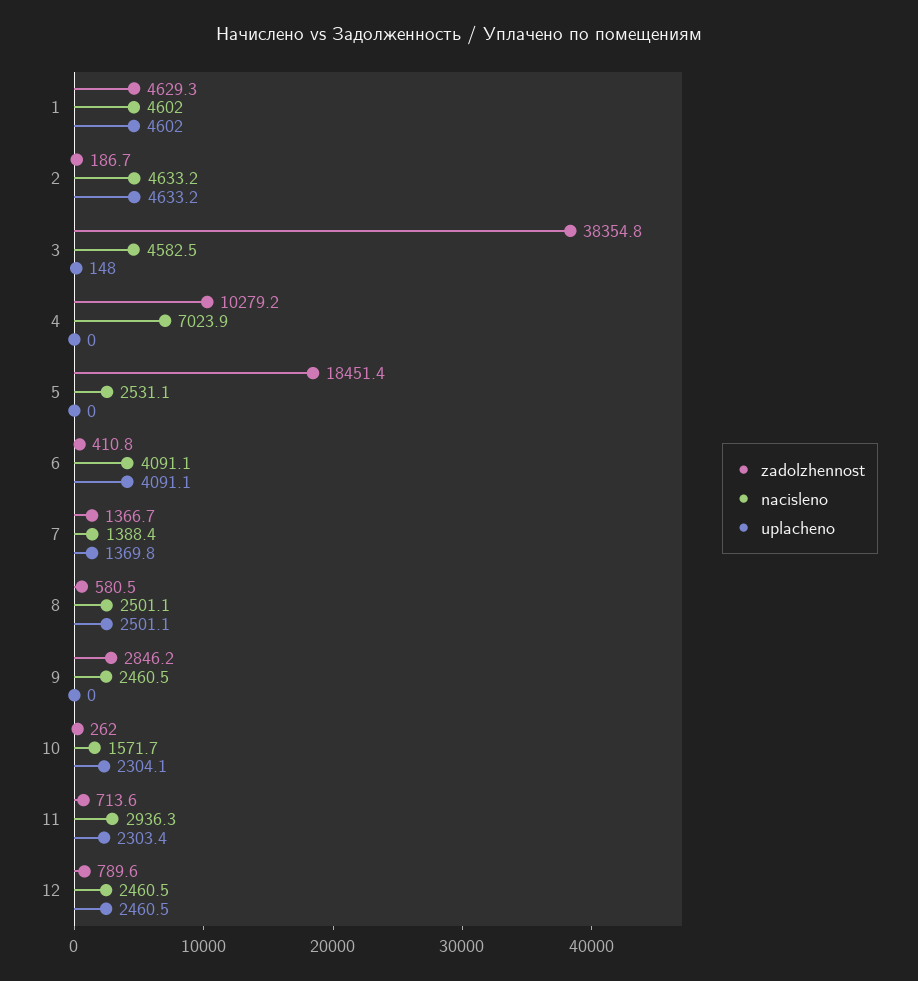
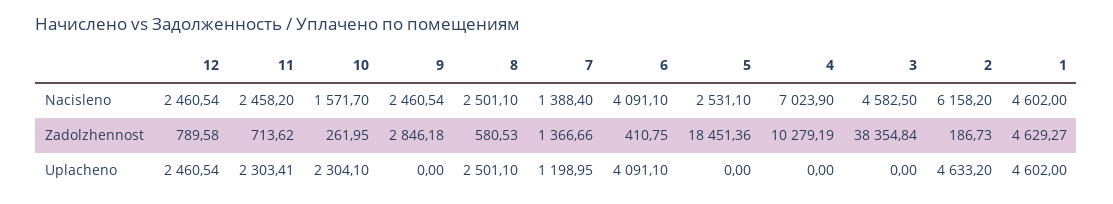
nacisleno, 2: 4633.2 -> 6158.2
uplacheno, 3: 148 -> 0
uplacheno, 7: 1369.8 -> 1198.95
nacisleno, 11: 2936.3 -> 2458.2

